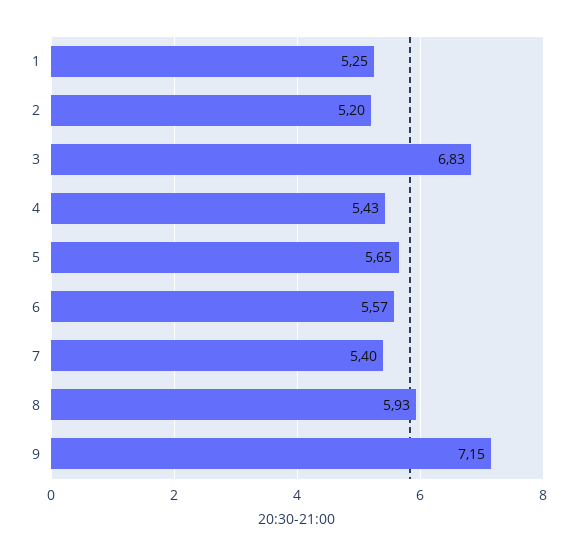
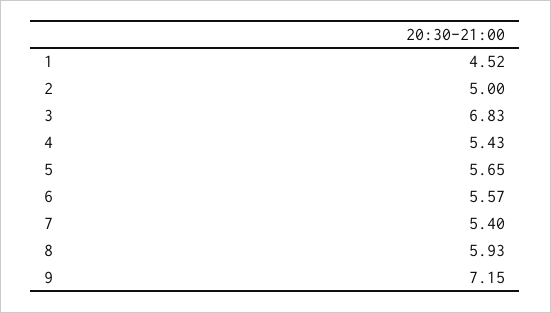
1: 5.25 -> 4.52
2: 5.2 -> 5

